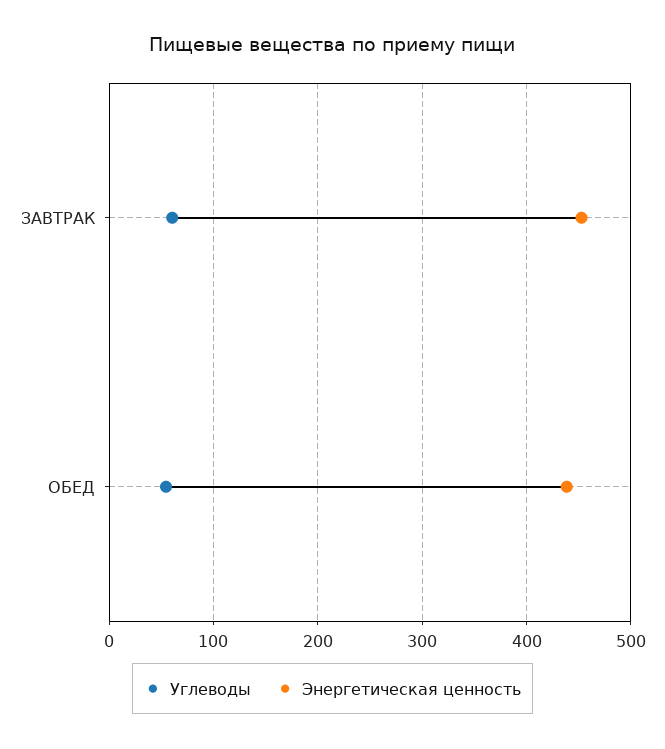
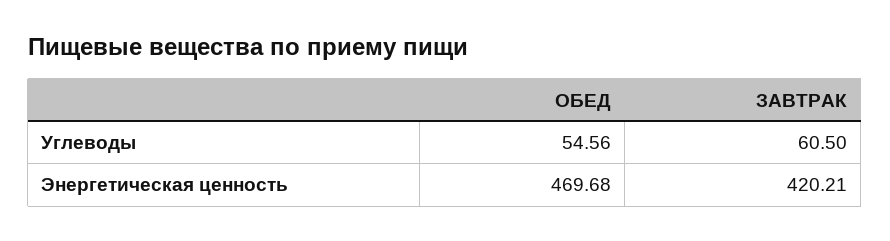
Энергетическая ценность, ЗАВТРАК: 450 -> 420.21
Энергетическая ценность, ОБЕД: 440 -> 469.68

